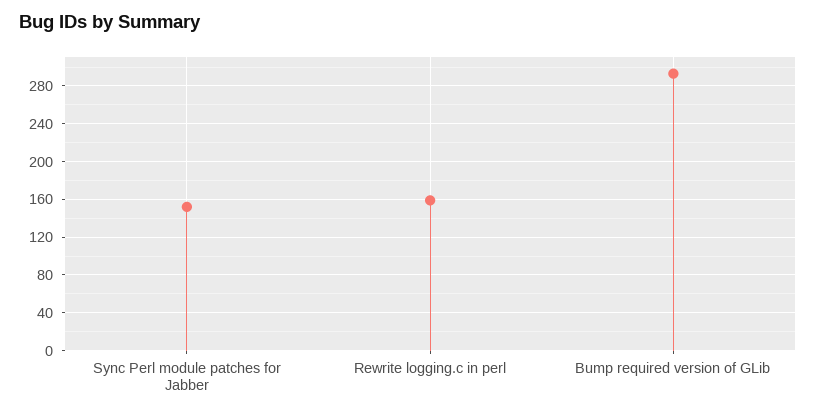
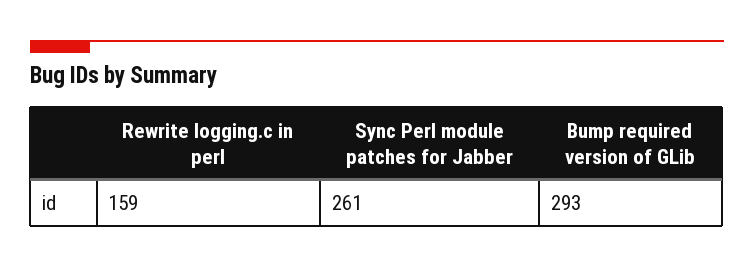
Sync Perl module patches for Jabber: 150 -> 261

